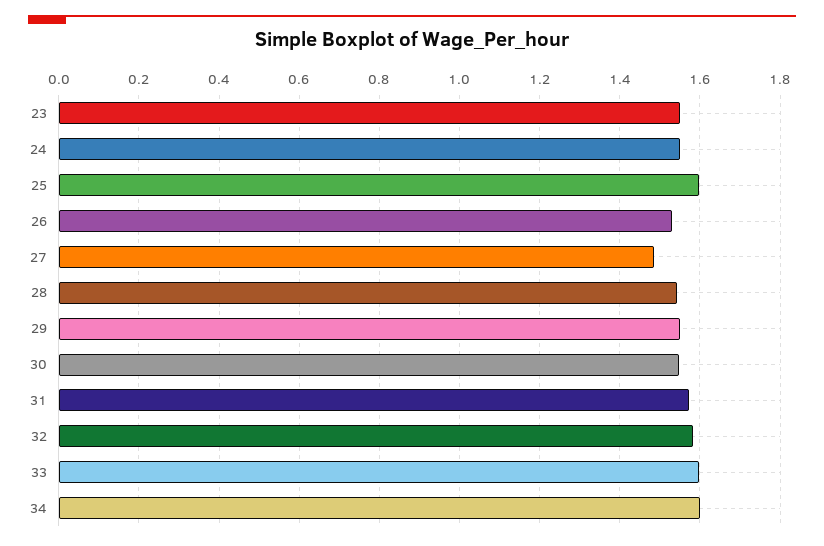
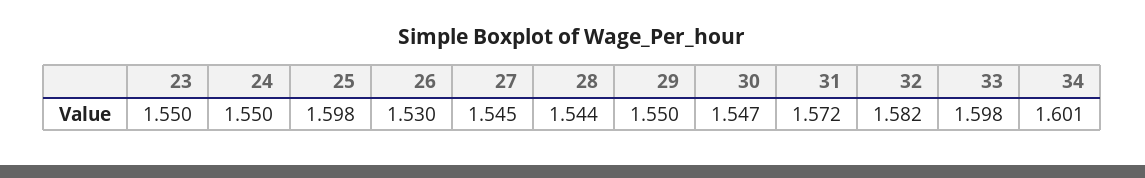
27: 1.48 -> 1.545

